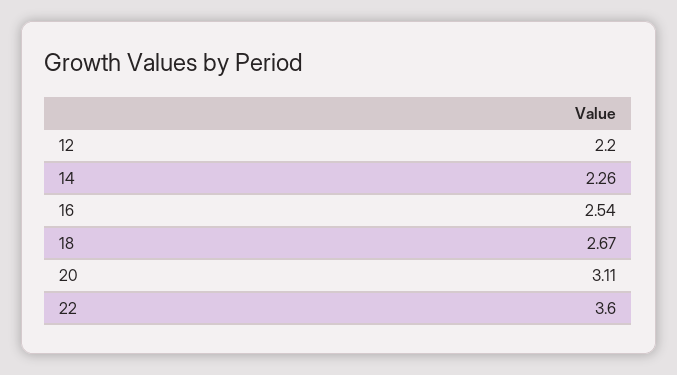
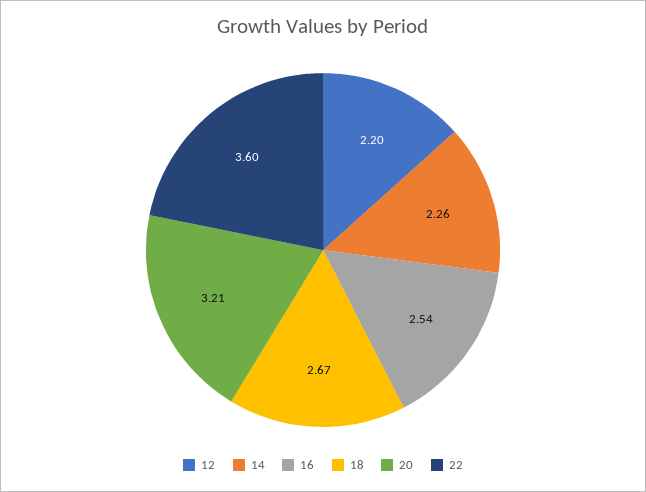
20: 3.11 -> 3.21

